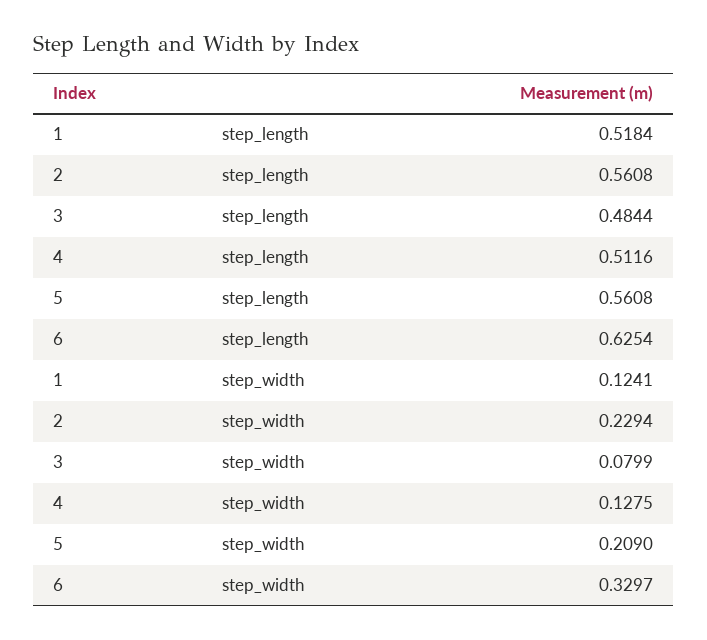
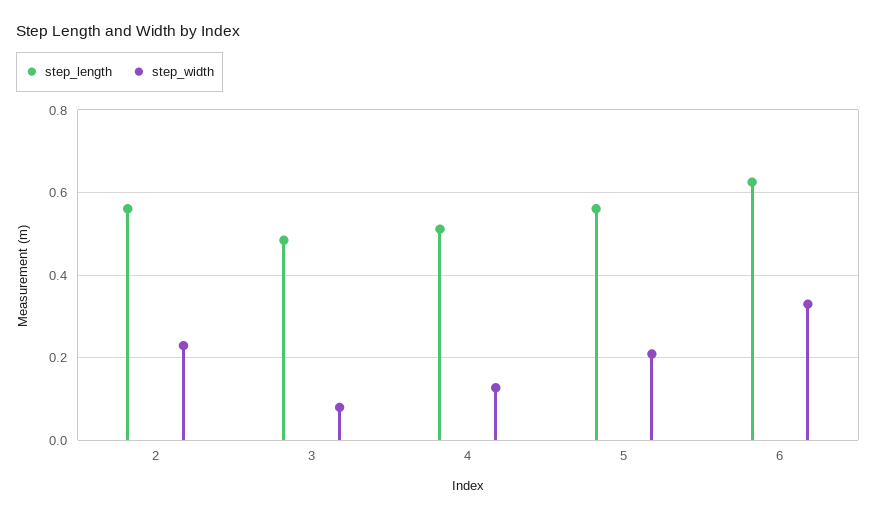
step_length, 1: 0.5184 -> none
step_width, 1: 0.1241 -> none

